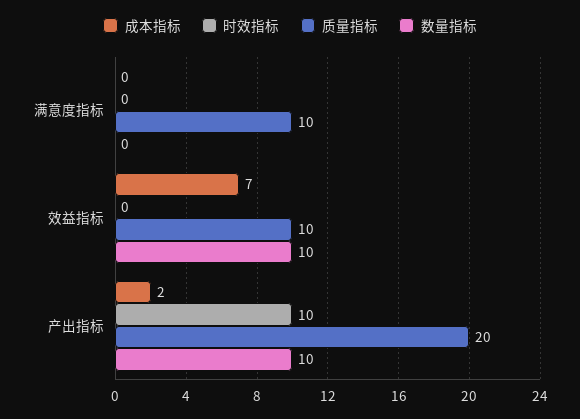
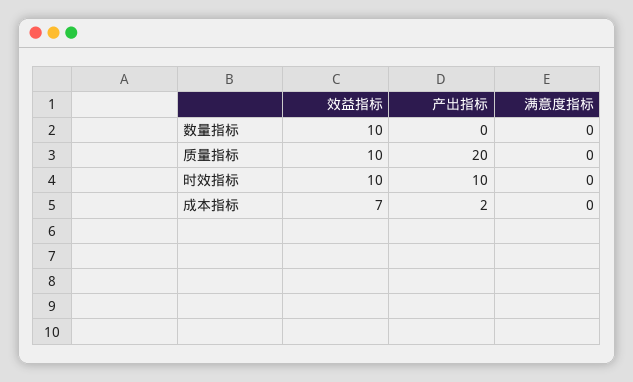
质量指标, 满意度指标: 10 -> 0
时效指标, 效益指标: 0 -> 10
数量指标, 产出指标: 10 -> 0

